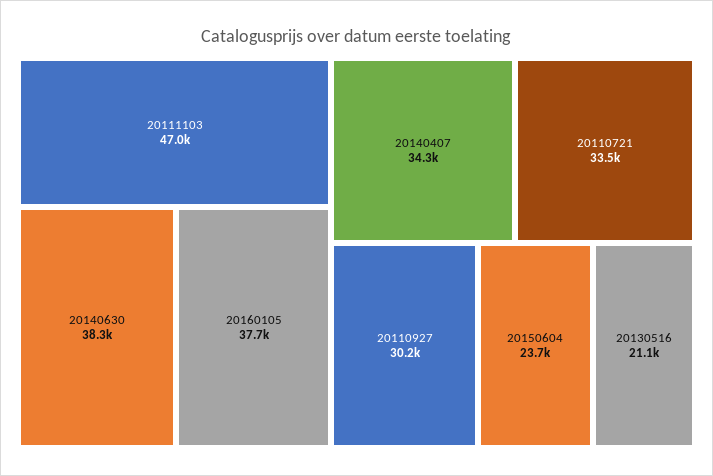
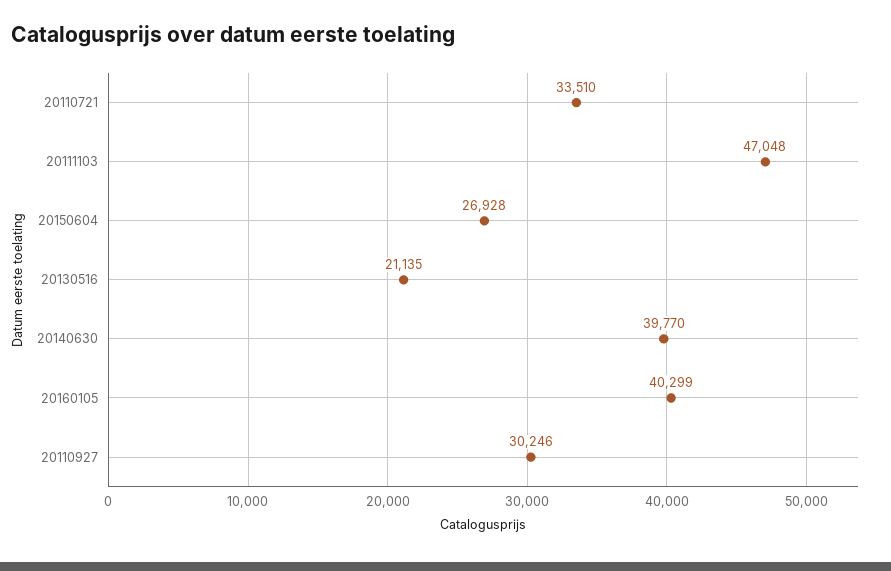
20140630: 38300 -> 39770
20160105: 37700 -> 40299
20140407: 34300 -> none
20150604: 23700 -> 26928

